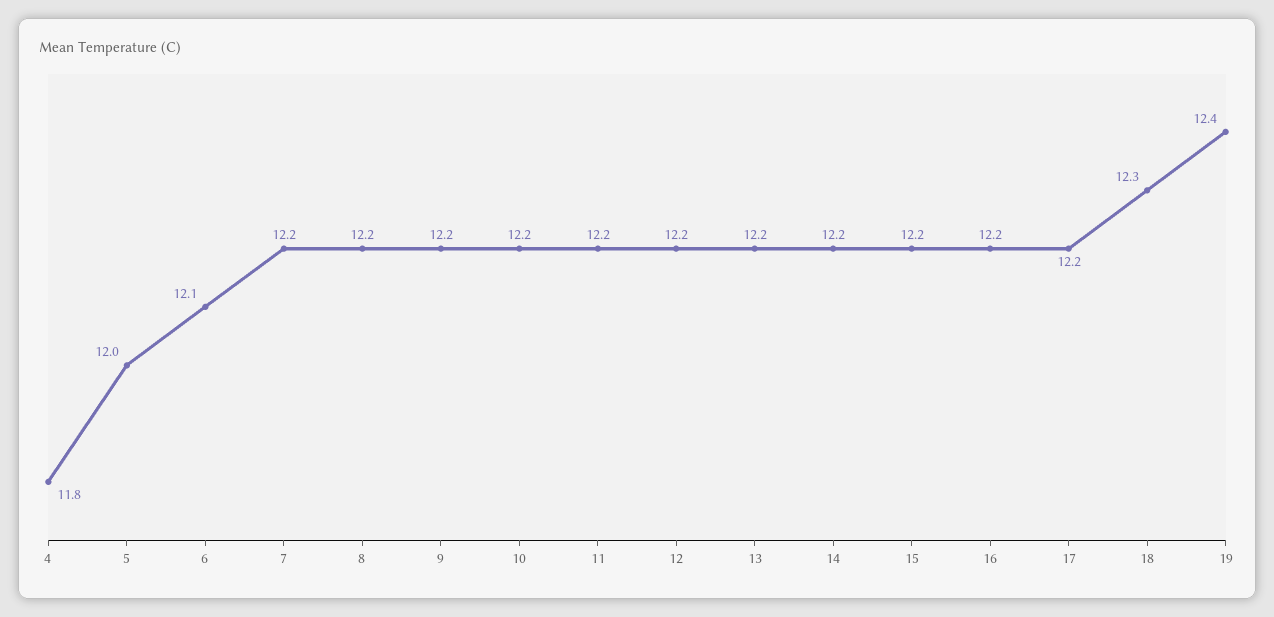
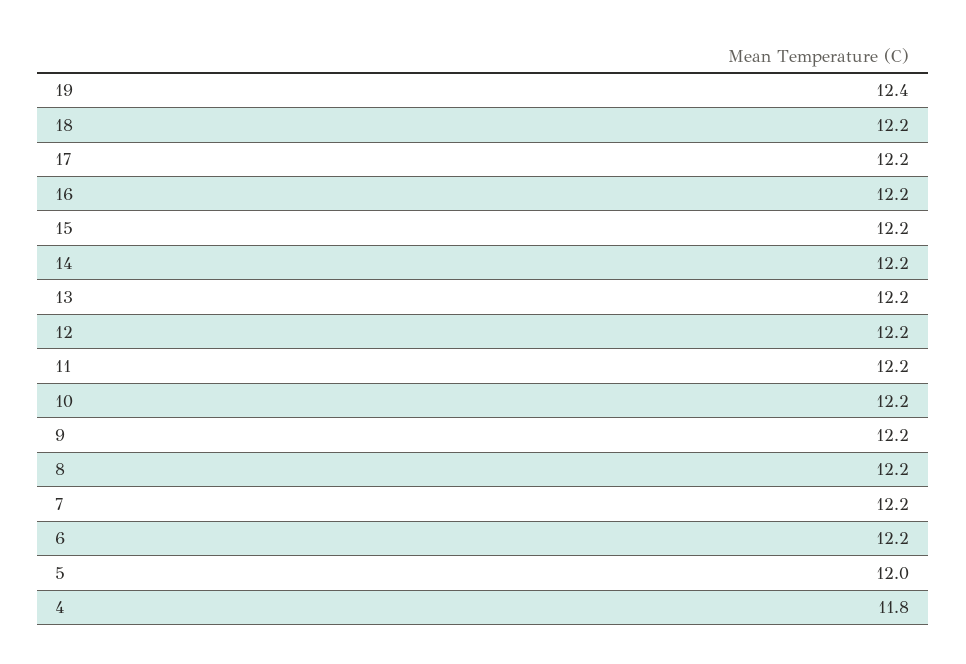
6: 12.1 -> 12.2
18: 12.3 -> 12.2

